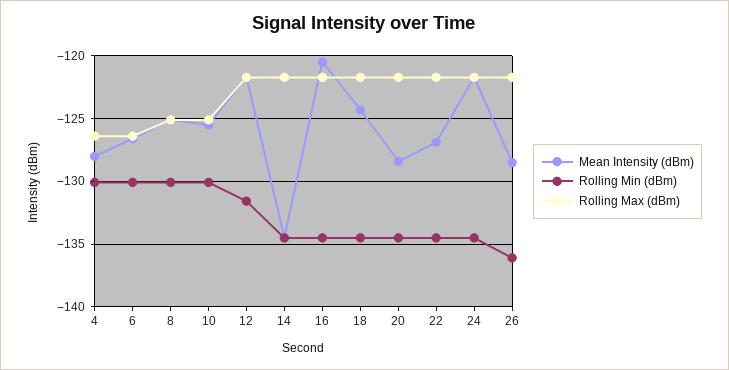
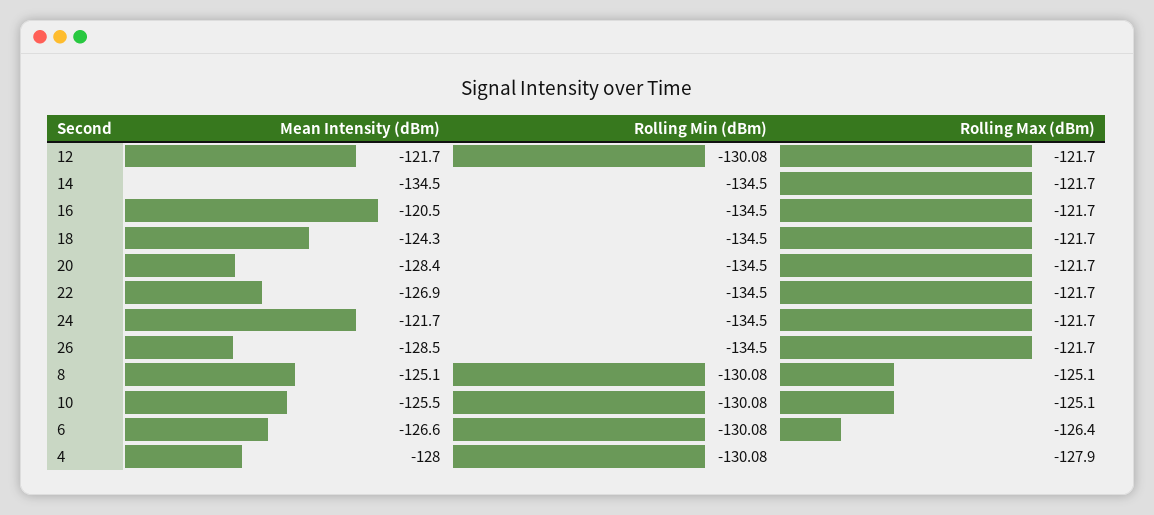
Rolling Max (dBm), 4: -126.5 -> -127.9
Rolling Min (dBm), 12: -131.5 -> -130.08
Rolling Min (dBm), 26: -136 -> -134.5

